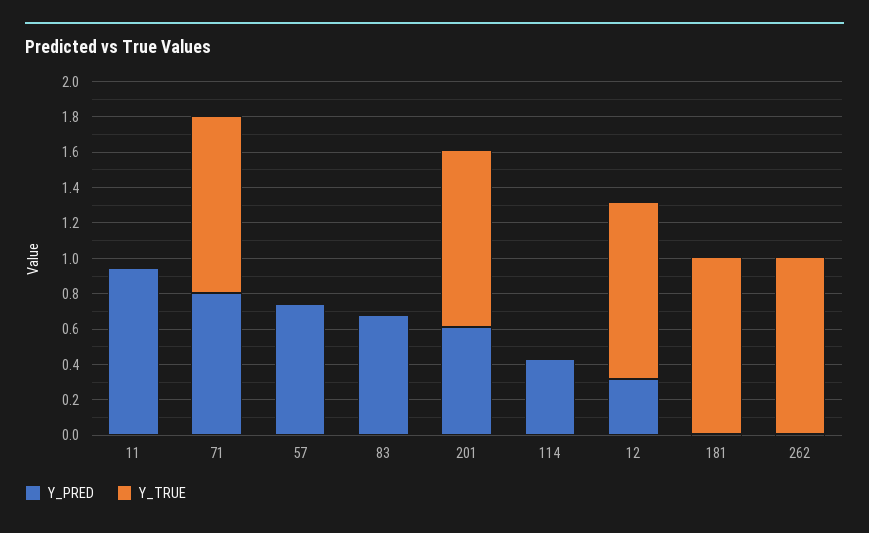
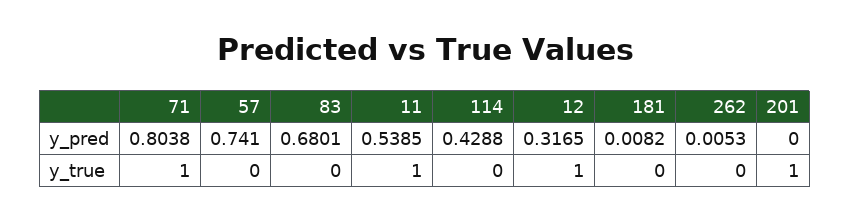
Y_PRED, 11: 0.95 -> 0.5385
Y_TRUE, 11: 0 -> 1
Y_PRED, 201: 0.6 -> 0
Y_TRUE, 181: 1 -> 0
Y_TRUE, 262: 1 -> 0

